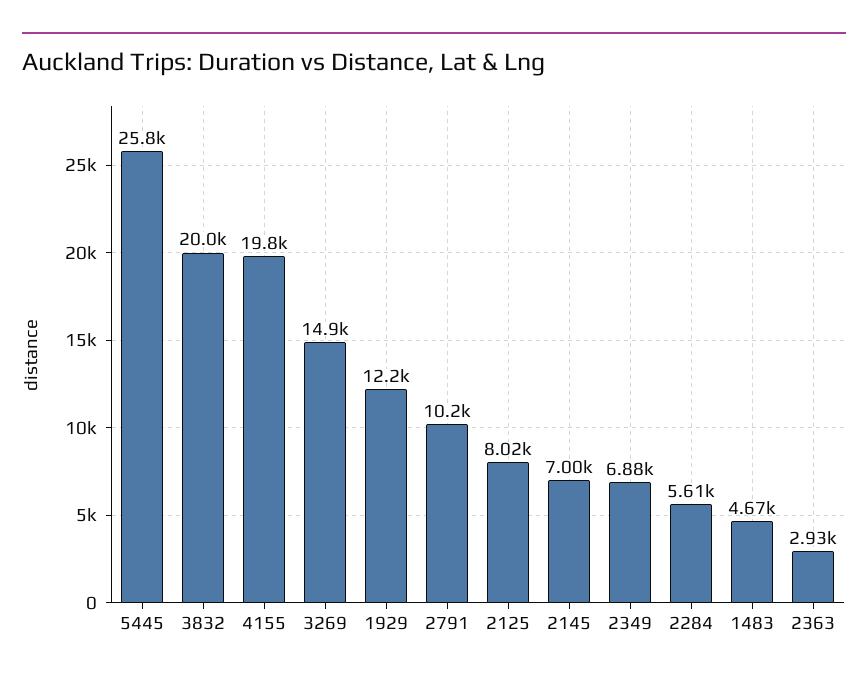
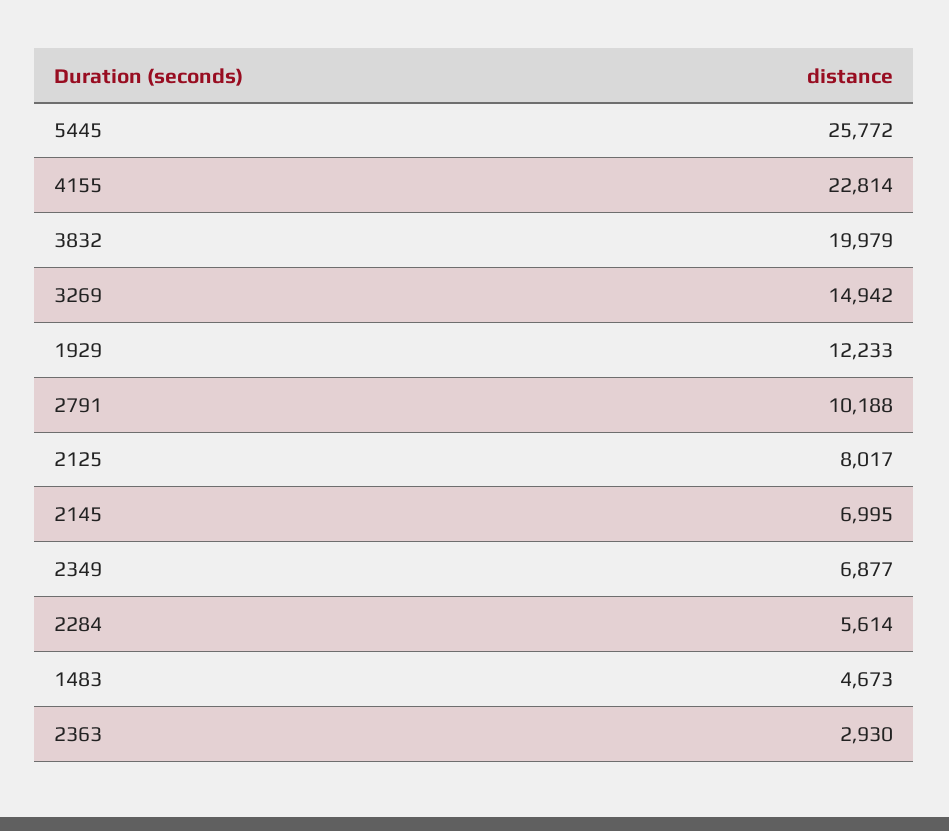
4155: 19800 -> 22814

